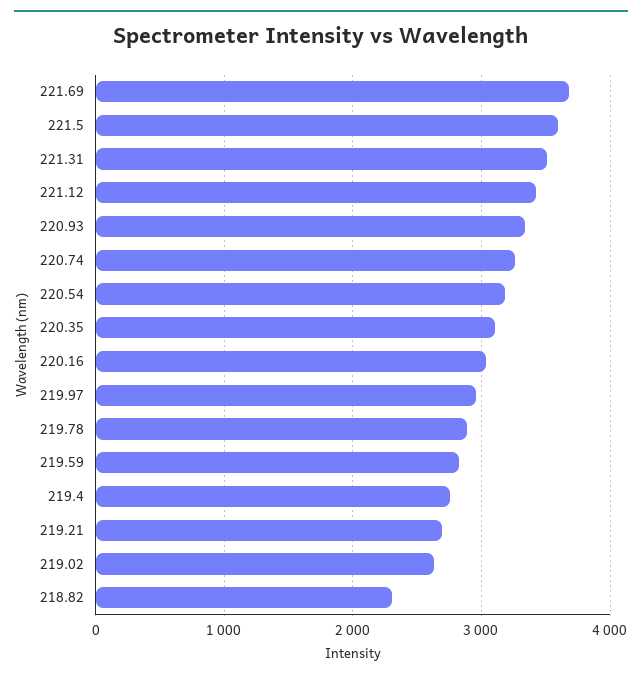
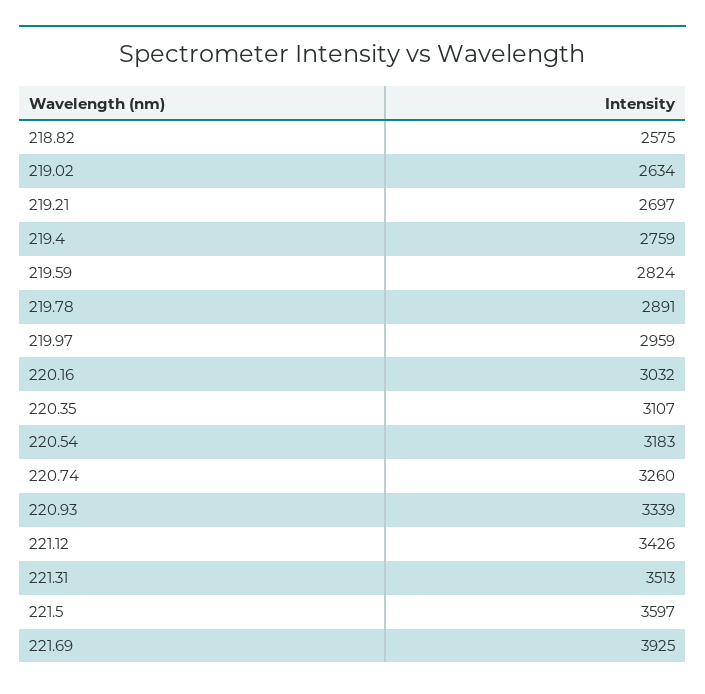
221.69: 3700 -> 3925
218.82: 2300 -> 2575

